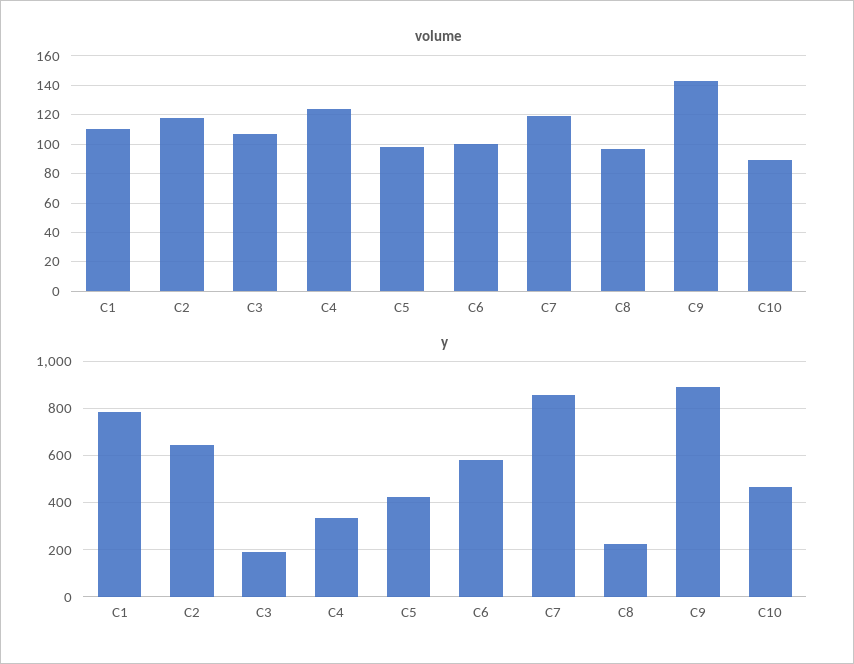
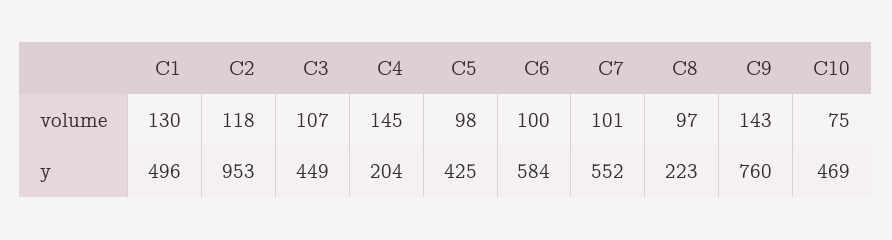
volume, C1: 110 -> 130
volume, C4: 125 -> 145
volume, C7: 120 -> 101
volume, C10: 90 -> 75
y, C1: 800 -> 496
y, C2: 650 -> 953
y, C3: 200 -> 449
y, C4: 350 -> 204
y, C7: 850 -> 552
y, C9: 900 -> 760

